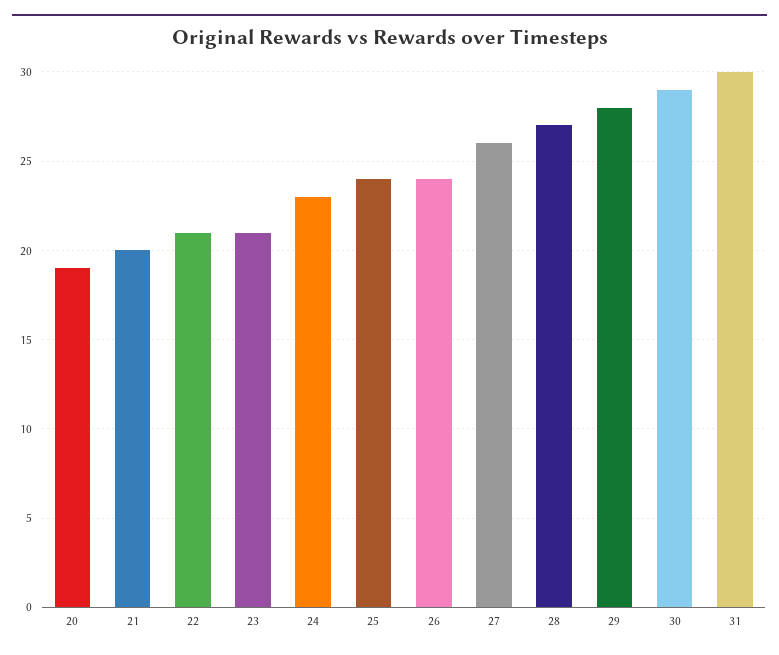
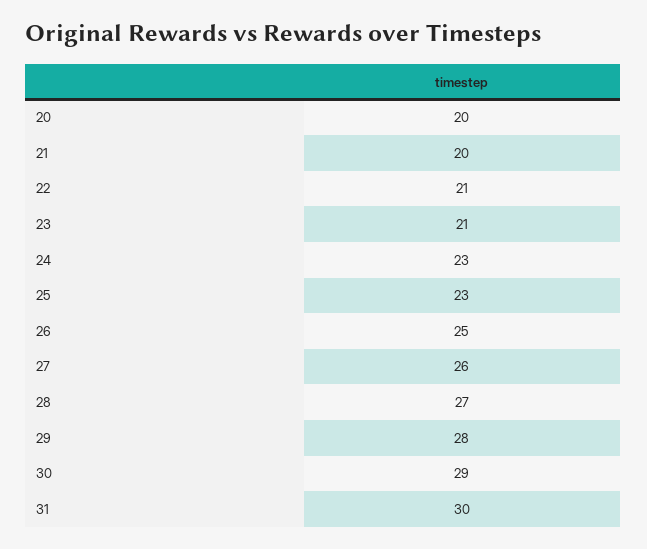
20: 19 -> 20
25: 24 -> 23
26: 24 -> 25

